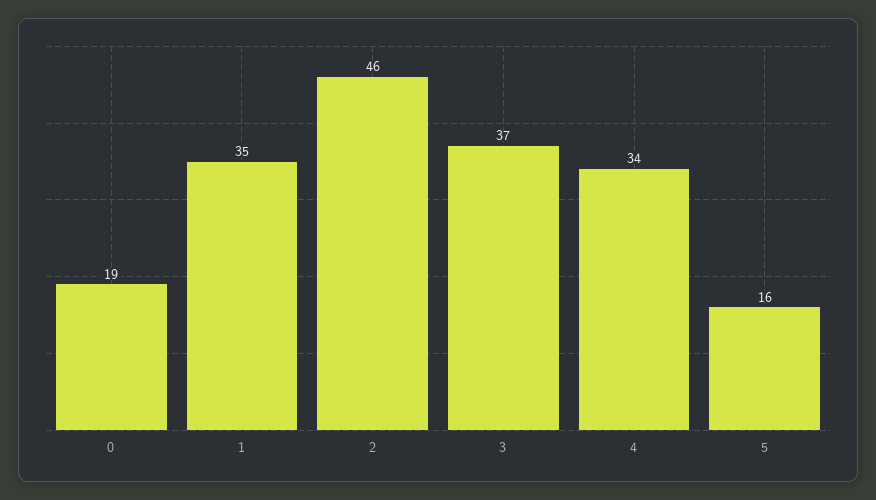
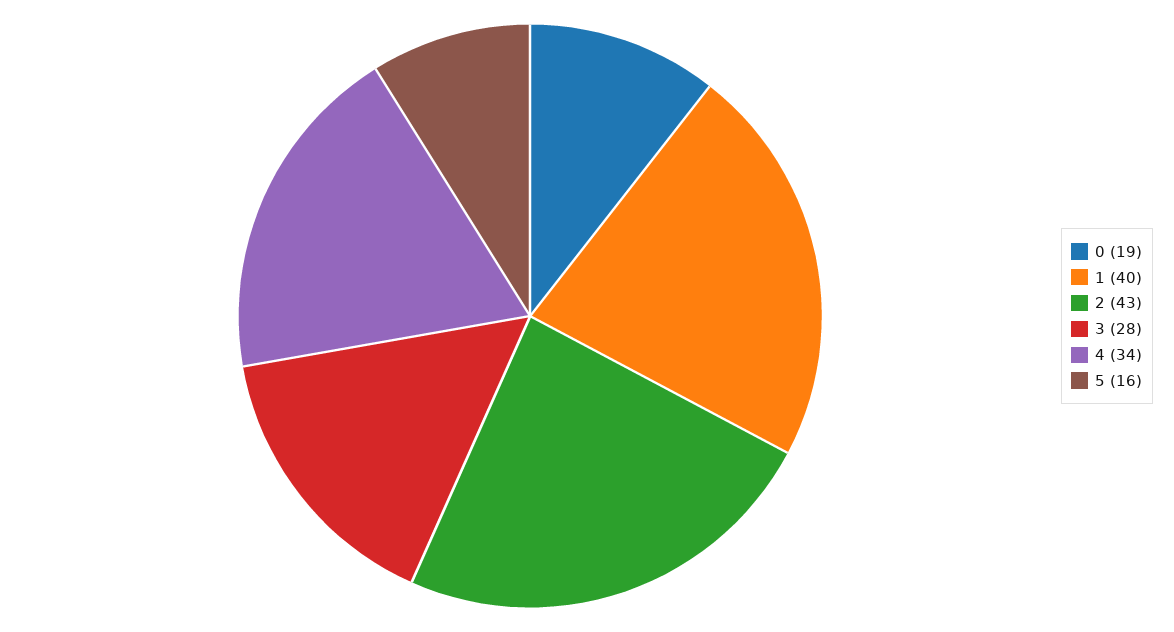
1: 35 -> 40
2: 46 -> 43
3: 37 -> 28

